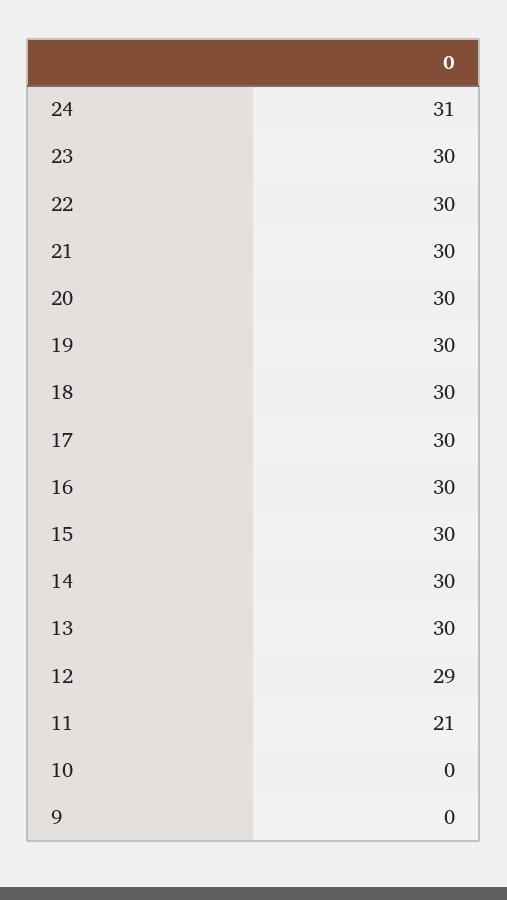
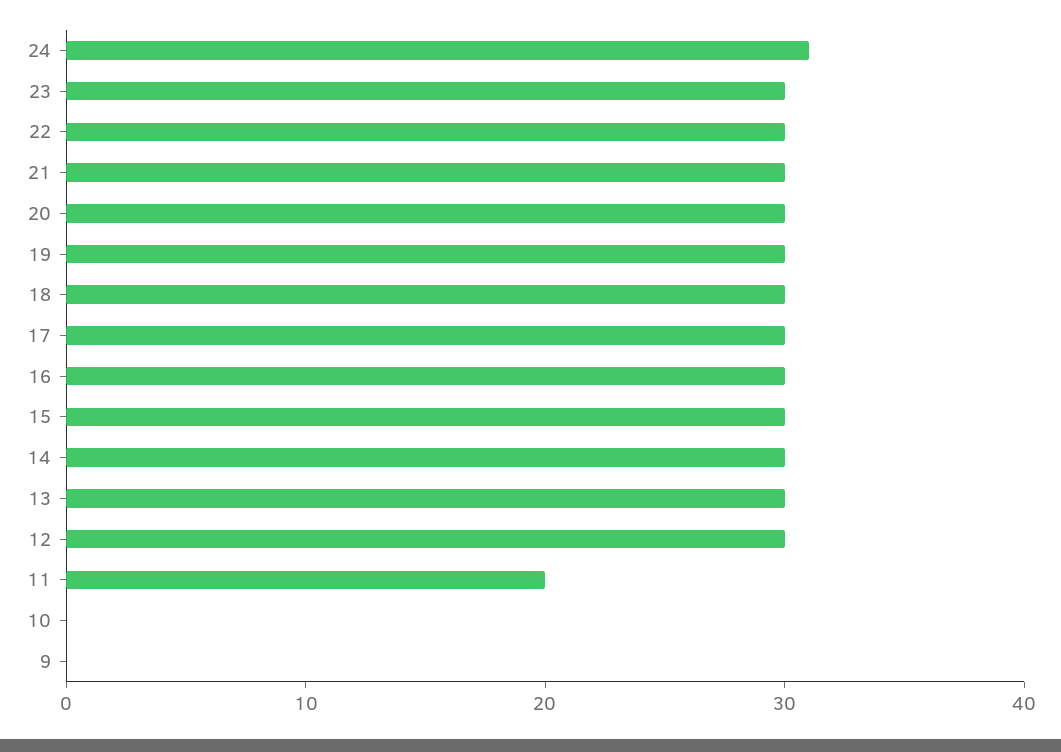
12: 29 -> 30
11: 21 -> 20

